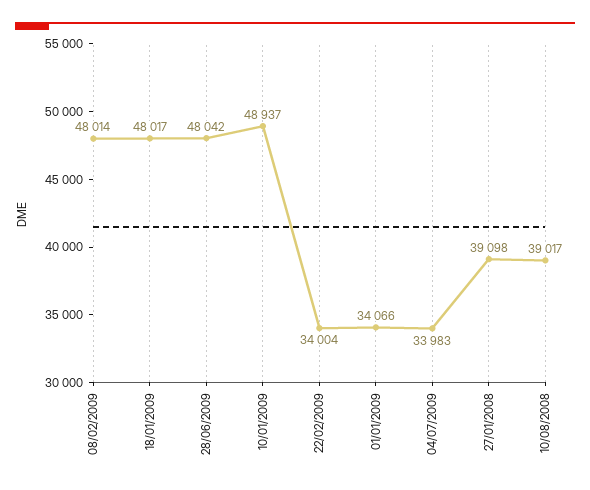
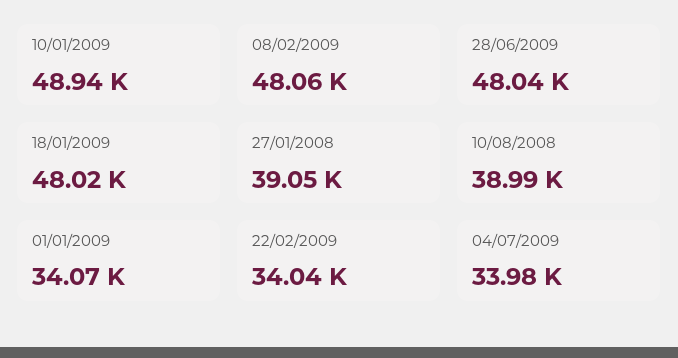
08/02/2009: 48014 -> 48060
22/02/2009: 34004 -> 34040
27/01/2008: 39098 -> 39050
10/08/2008: 39017 -> 38990

